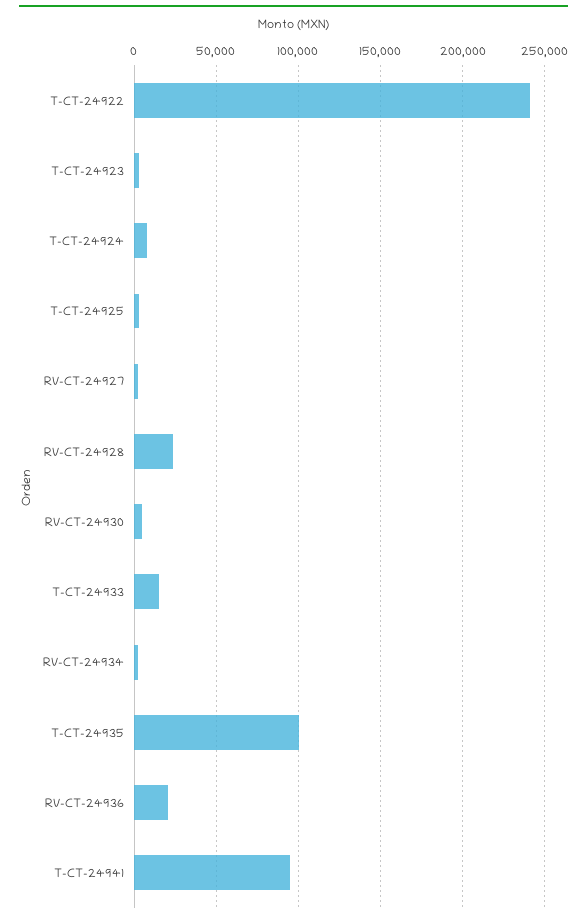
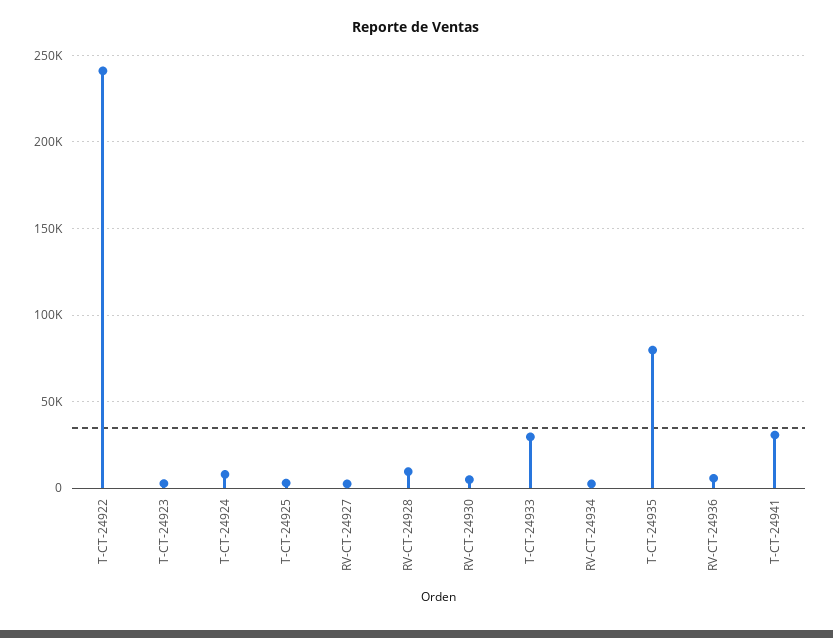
RV-CT-24928: 25000 -> 10000
T-CT-24933: 15000 -> 30000
T-CT-24935: 100000 -> 80000
RV-CT-24936: 20000 -> 5000
T-CT-24941: 95000 -> 30000

